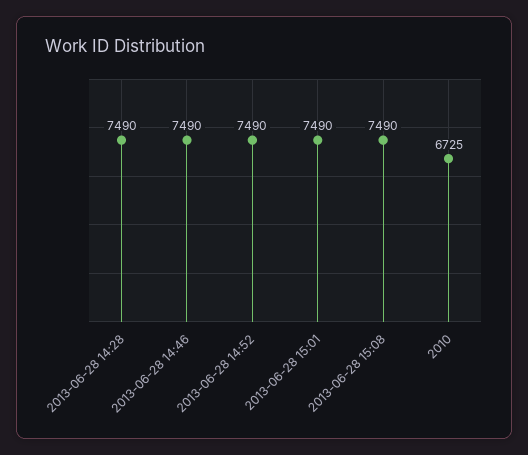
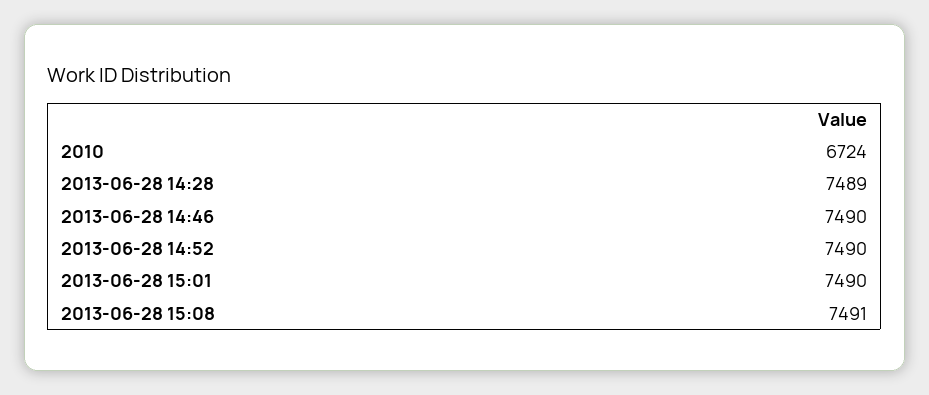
2013-06-28 14:28: 7490 -> 7489
2013-06-28 15:08: 7490 -> 7491
2010: 6725 -> 6724

